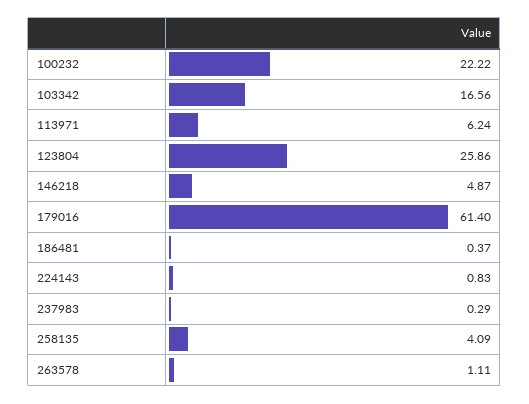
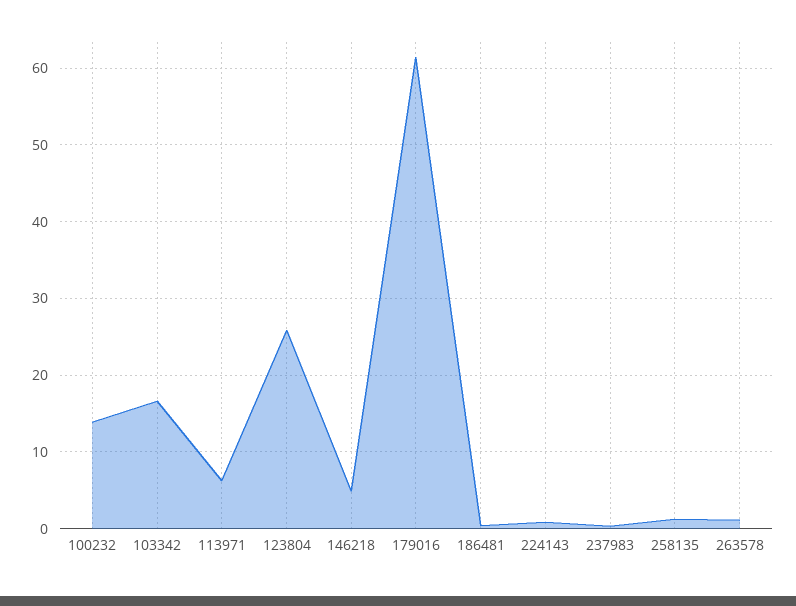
100232: 22.22 -> 14
258135: 4.09 -> 1

